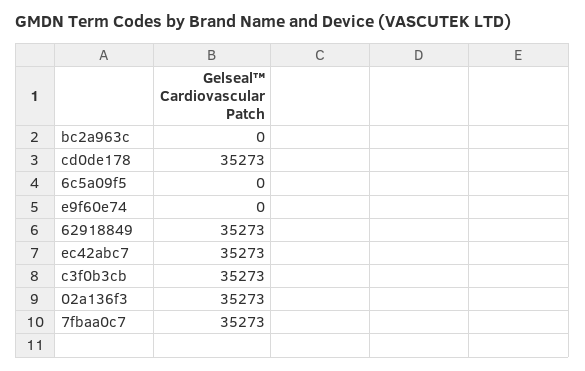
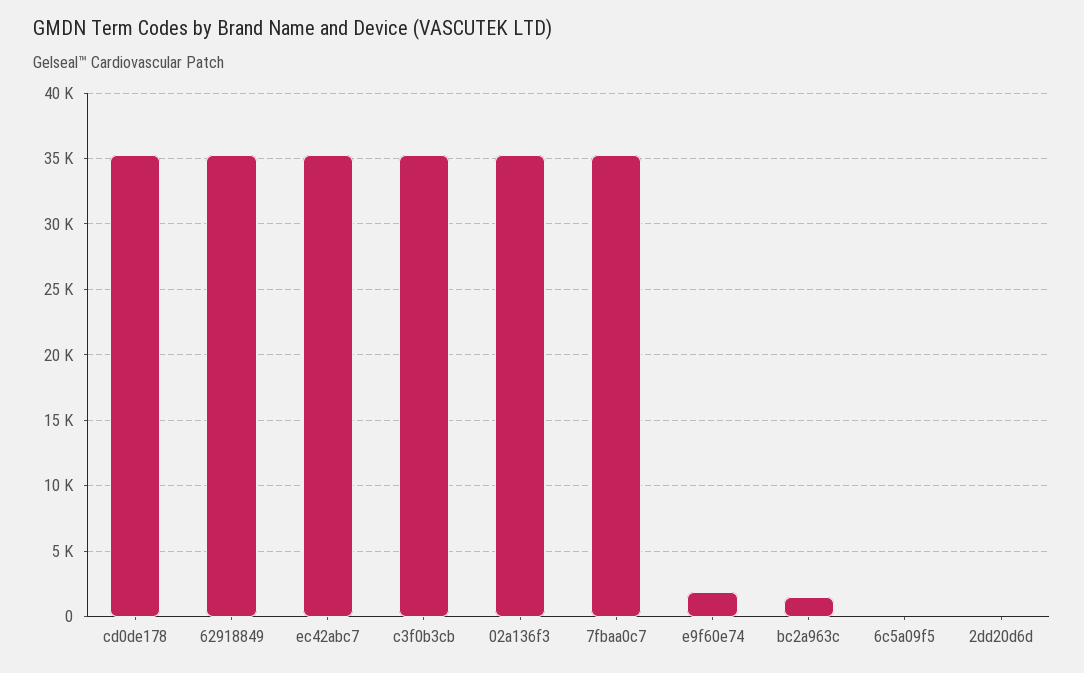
bc2a963c: 0 -> 1500
e9f60e74: 0 -> 2000
2dd20d6d: none -> 0

